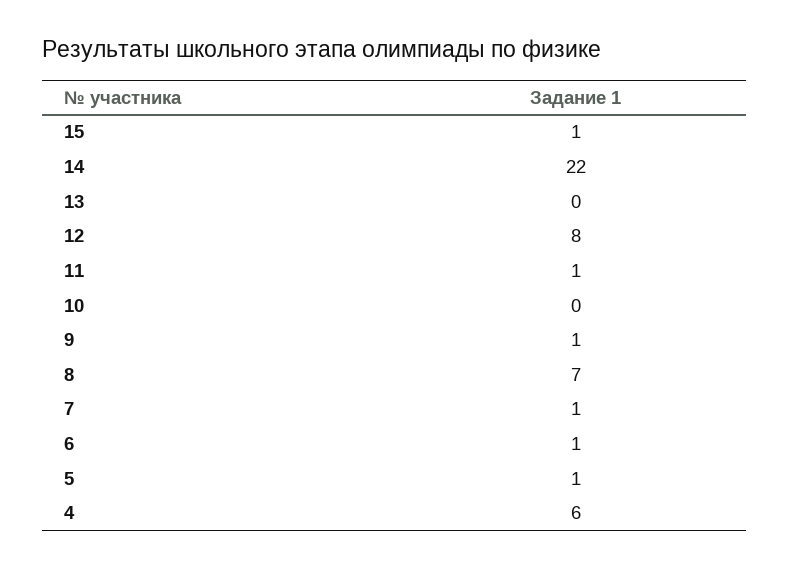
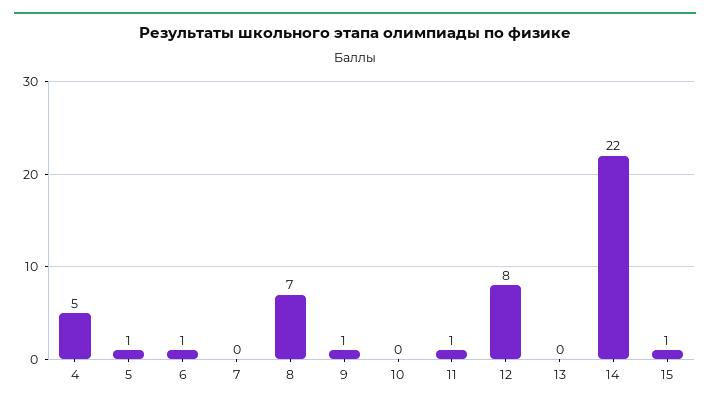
7: 1 -> 0
4: 6 -> 5

